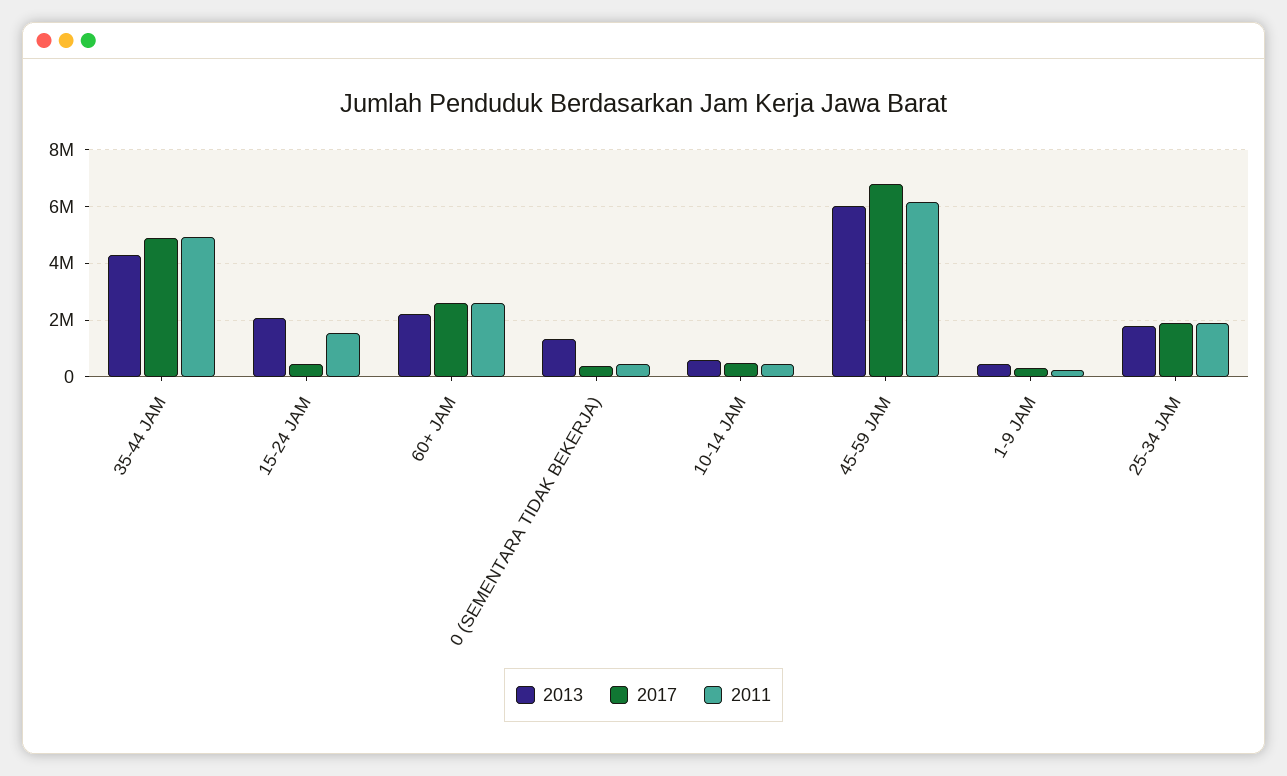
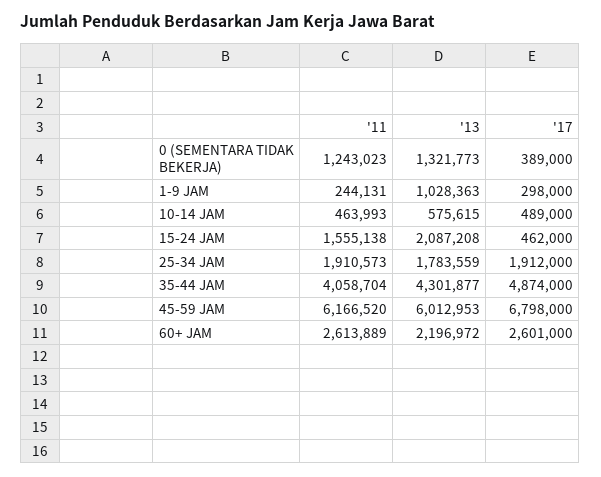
2011, 35-44 JAM: 5000000 -> 4058704
2011, 0 (SEMENTARA TIDAK BEKERJA): 500000 -> 1243023
2013, 1-9 JAM: 500000 -> 1028363

